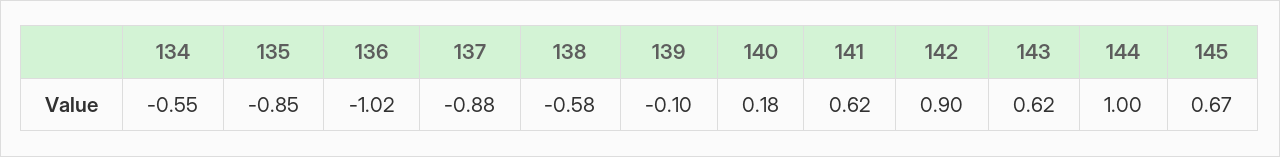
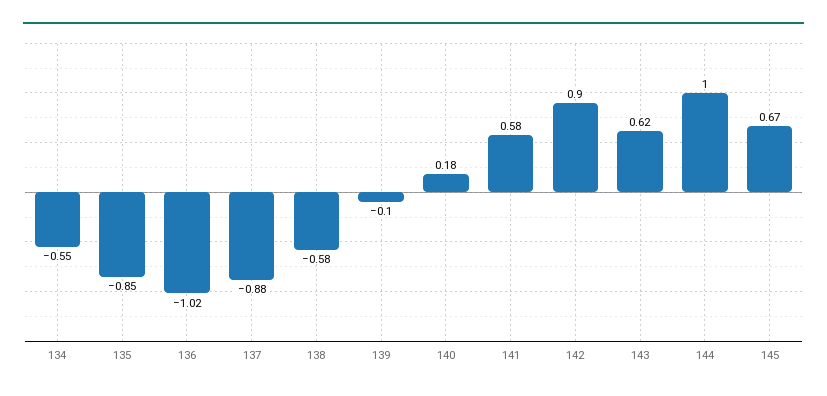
141: 0.62 -> 0.58

